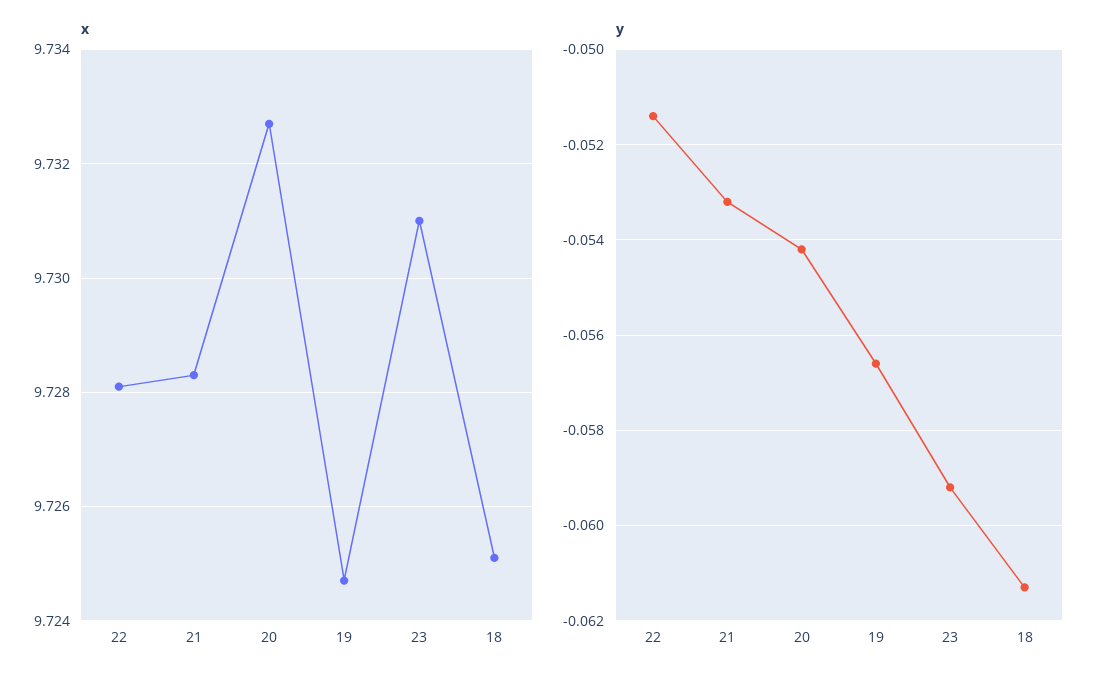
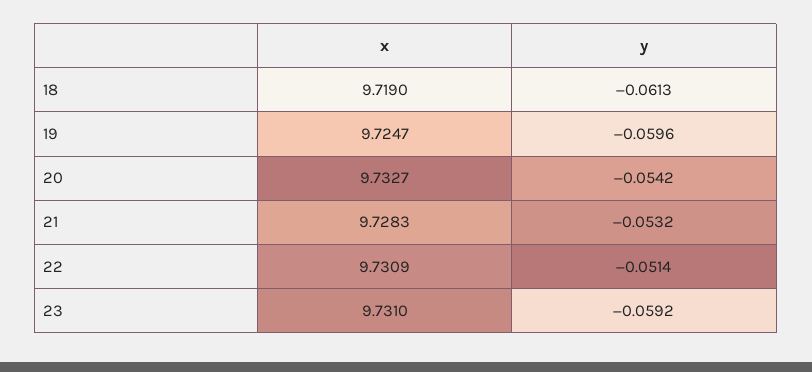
x, 22: 9.728 -> 9.7309
x, 18: 9.725 -> 9.719
y, 19: -0.0565 -> -0.0596

